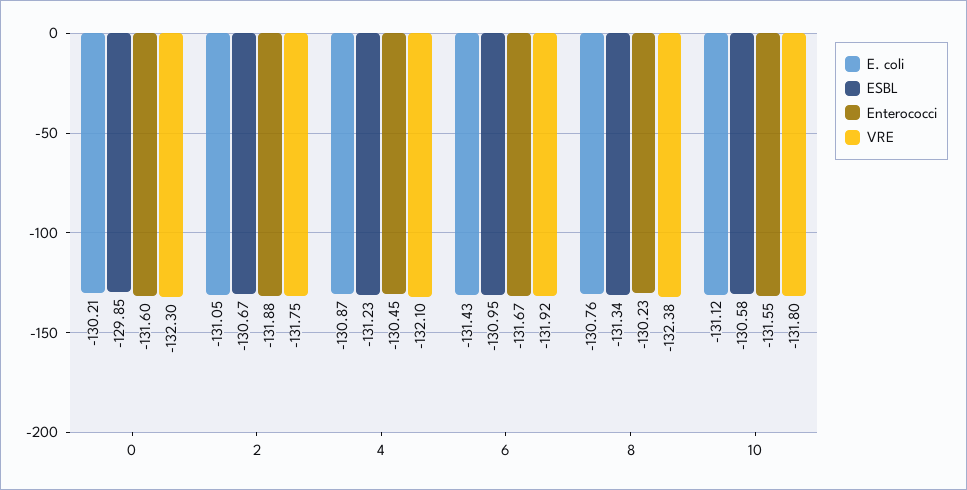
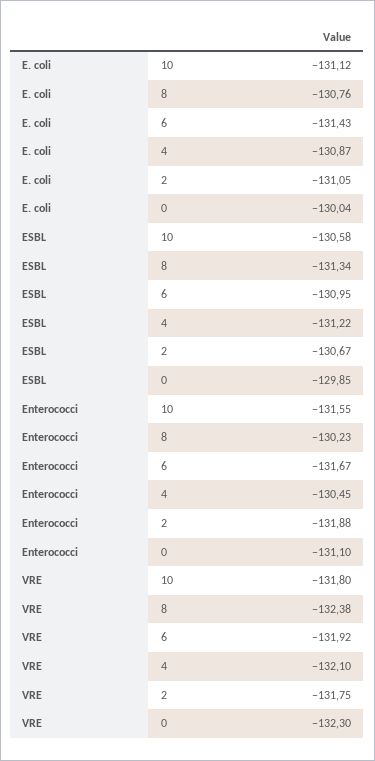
E. coli, 0: -130.21 -> -130.04
Enterococci, 0: -131.6 -> -131.1
ESBL, 4: -131.23 -> -131.22

